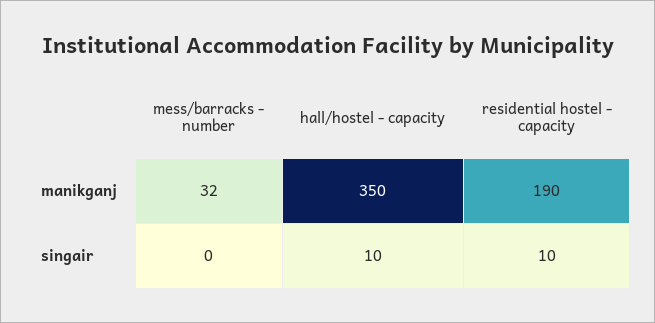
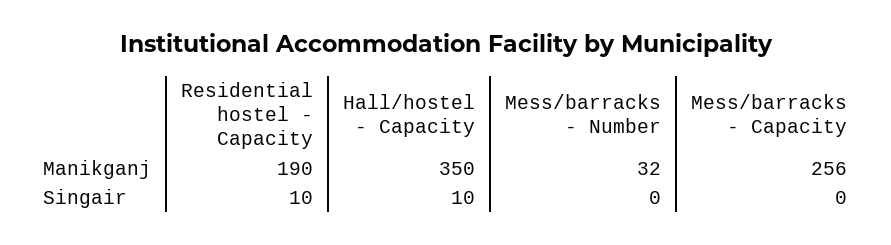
Mess/barracks - Capacity, manikganj: none -> 256
Mess/barracks - Capacity, singair: none -> 0

